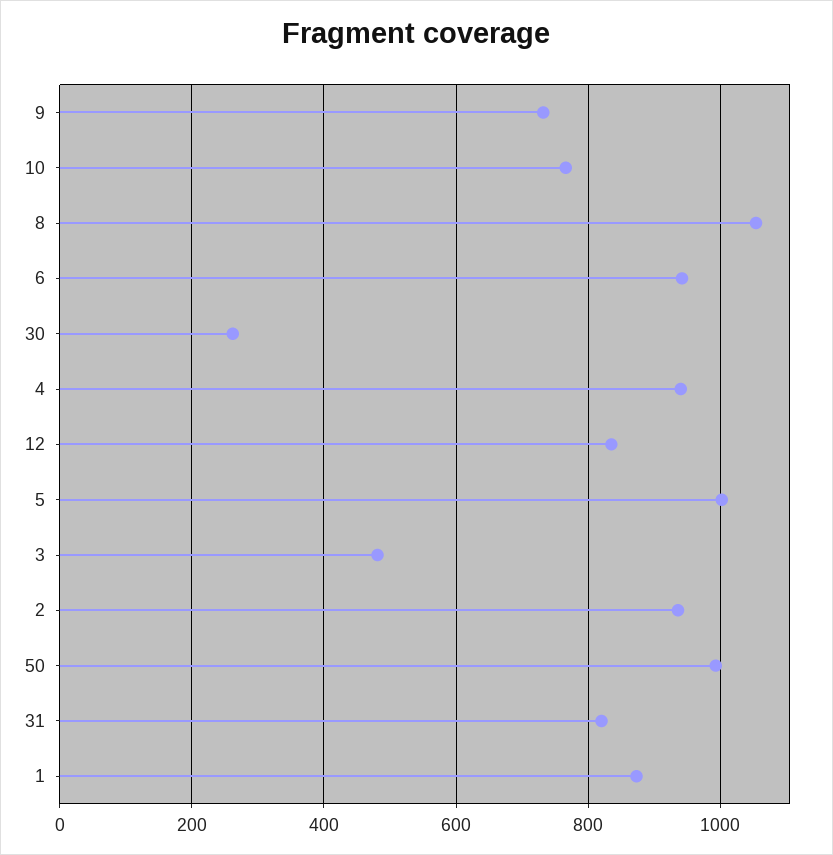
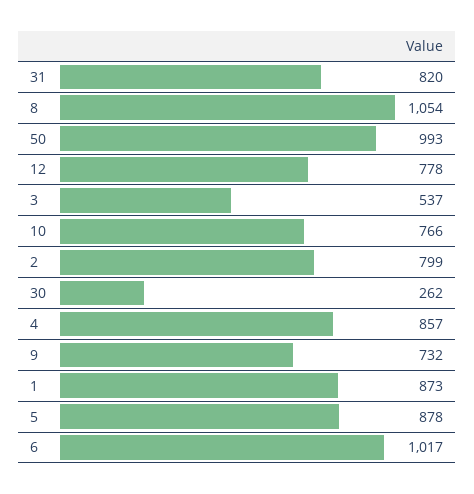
6: 940 -> 1017
4: 940 -> 857
12: 840 -> 778
5: 1000 -> 878
3: 480 -> 537
2: 940 -> 799

